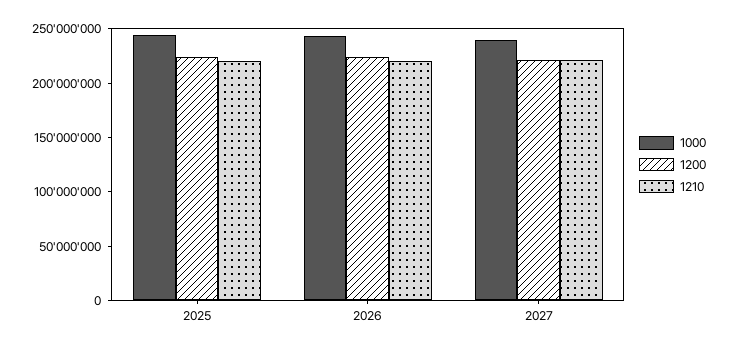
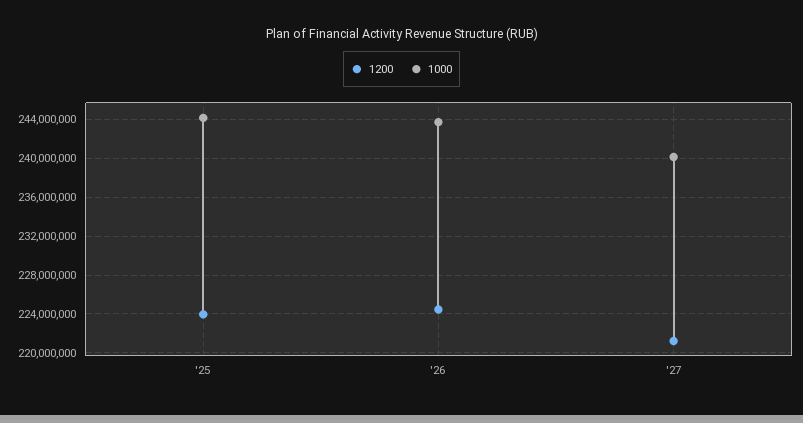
1210, 2025: 220000000 -> none
1210, 2026: 220000000 -> none
1210, 2027: 220000000 -> none

